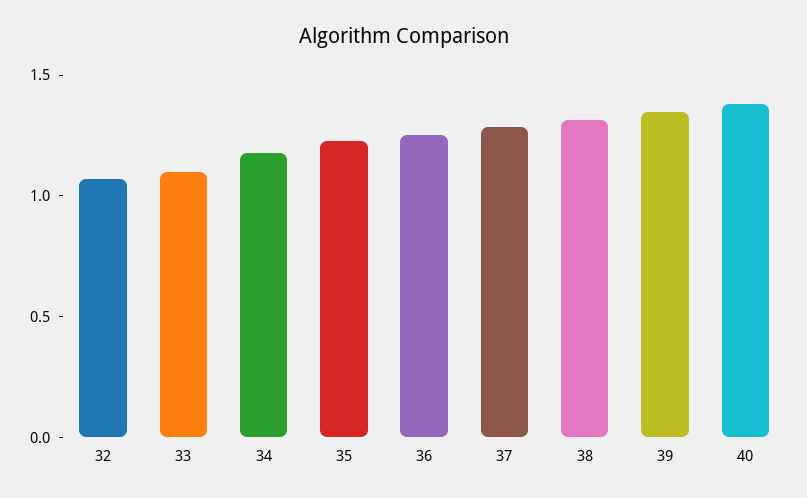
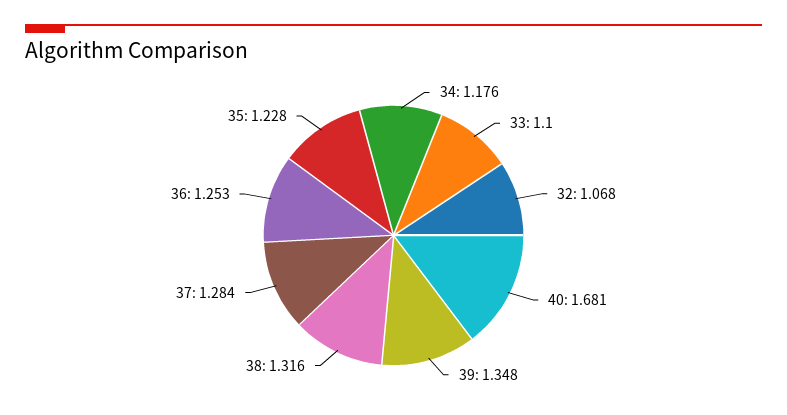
40: 1.4 -> 1.681

